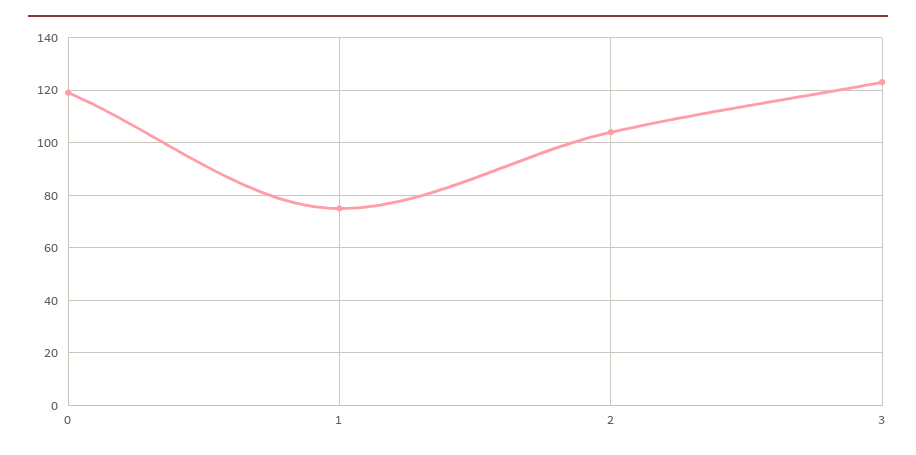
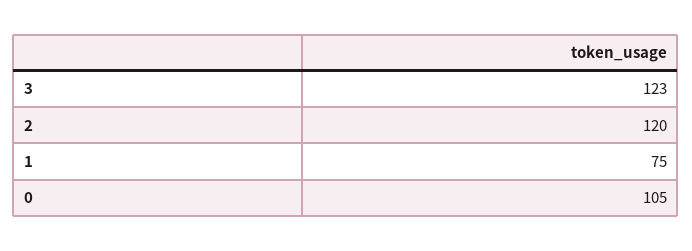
0: 120 -> 105
2: 105 -> 120

